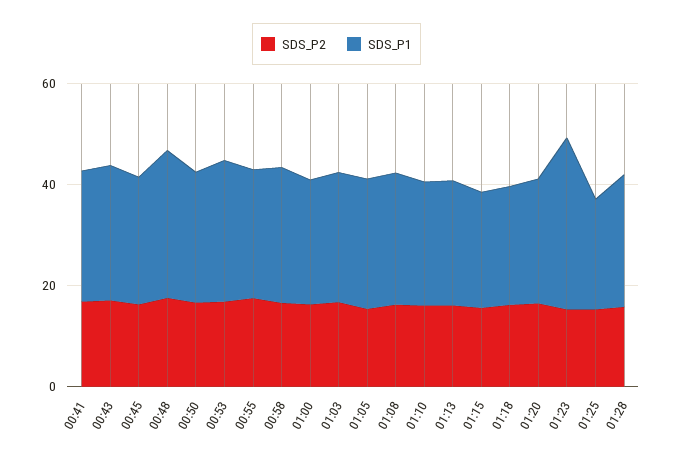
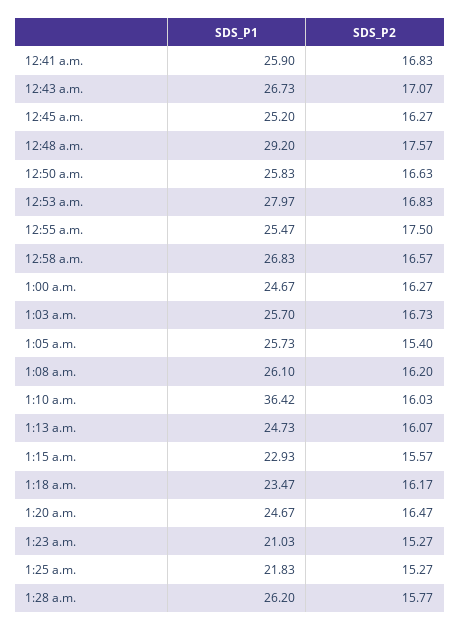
SDS_P1, 01:10: 25 -> 36.42
SDS_P1, 01:23: 35 -> 21.03

